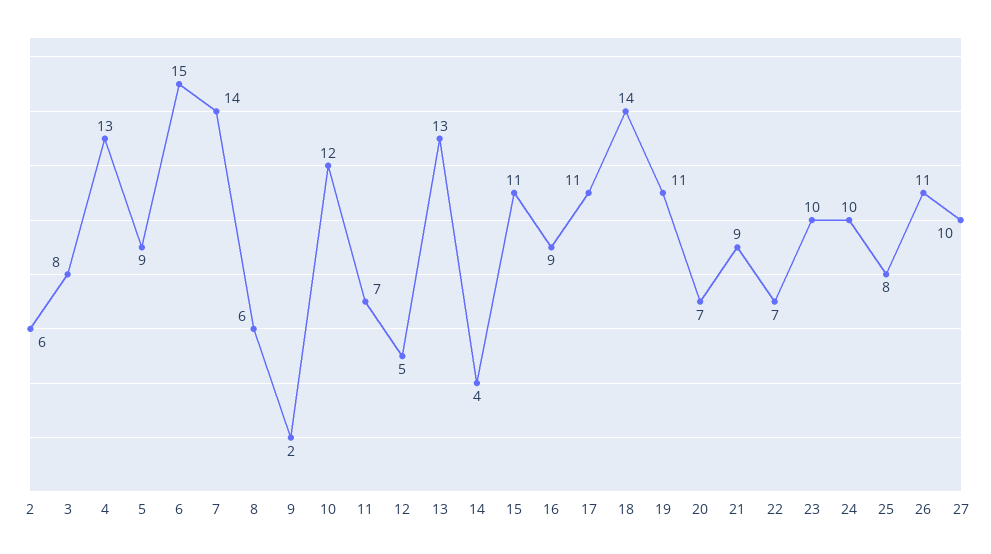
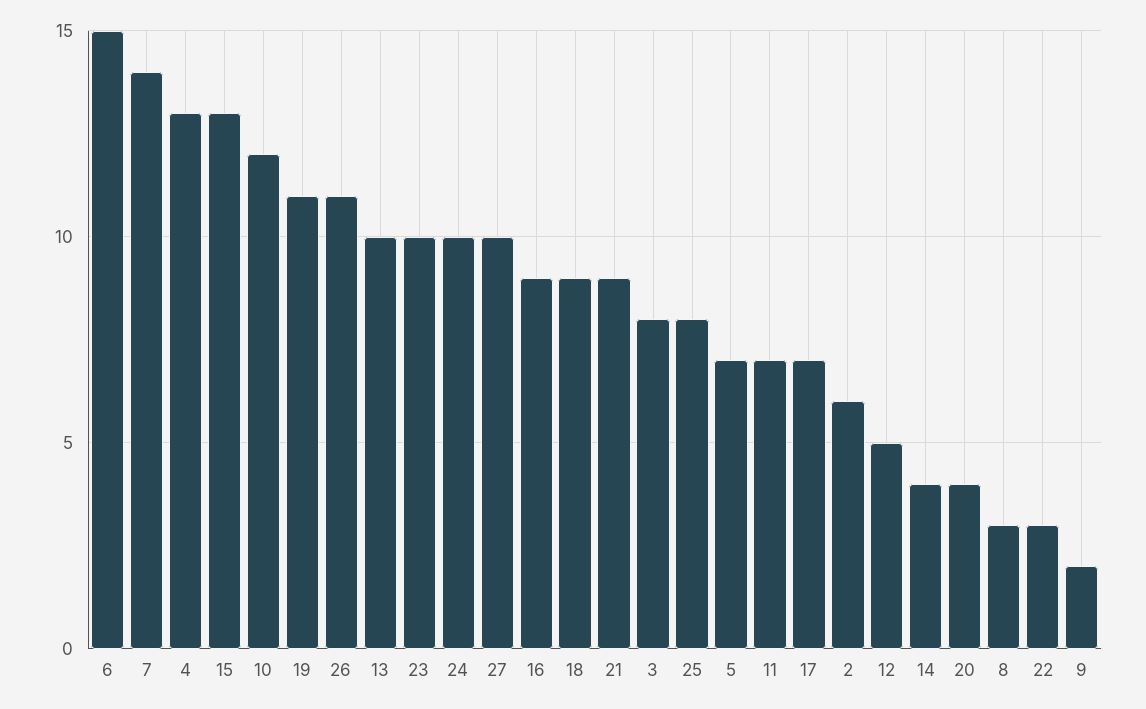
5: 9 -> 7
8: 6 -> 3
13: 13 -> 10
15: 11 -> 13
17: 11 -> 7
18: 14 -> 9
20: 7 -> 4
22: 7 -> 3

